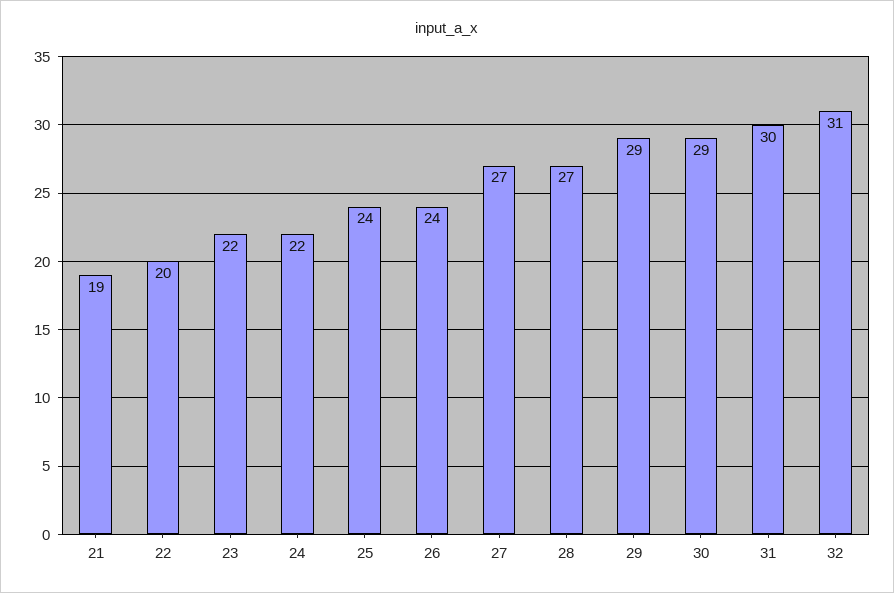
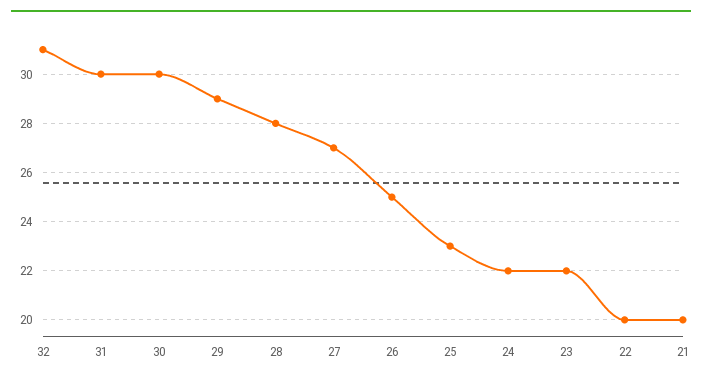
21: 19 -> 20
25: 24 -> 23
26: 24 -> 25
28: 27 -> 28
30: 29 -> 30

